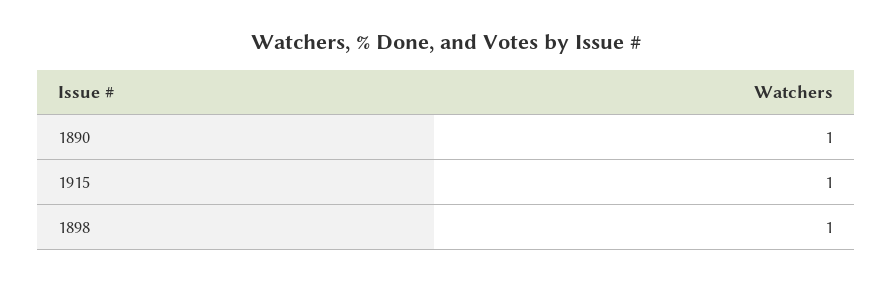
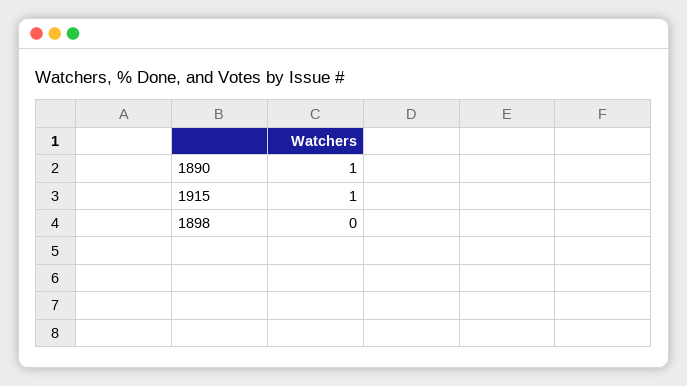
1898: 1 -> 0

